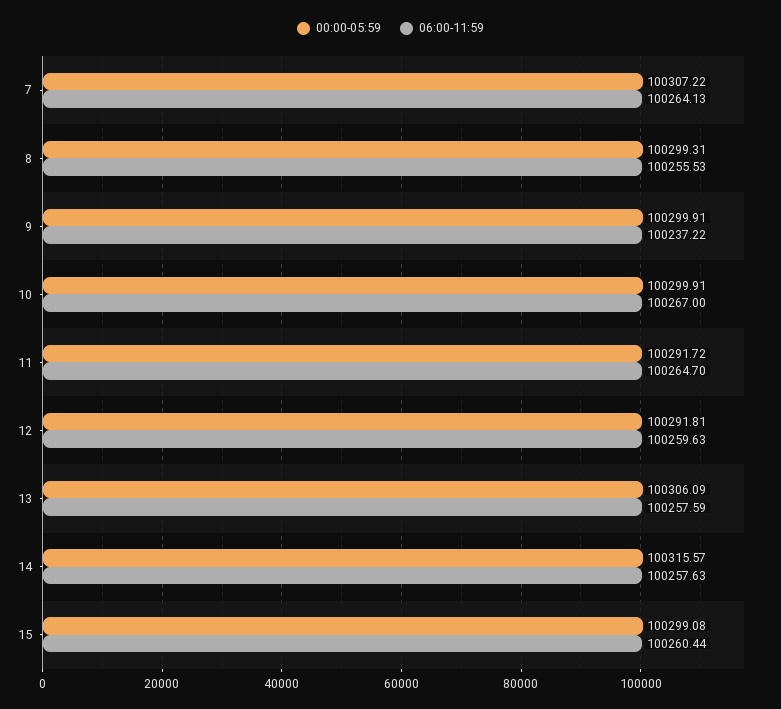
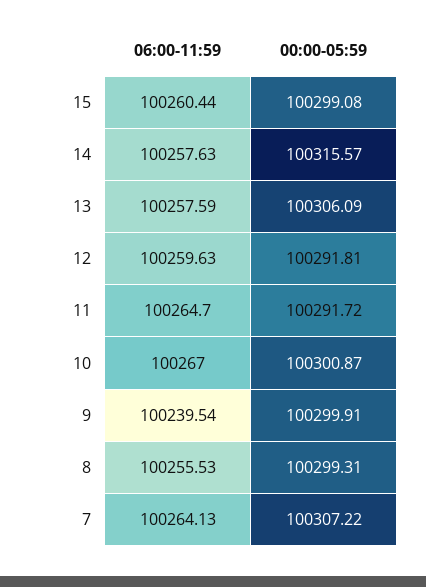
06:00-11:59, 9: 100237.22 -> 100239.54
00:00-05:59, 10: 100299.91 -> 100300.87

